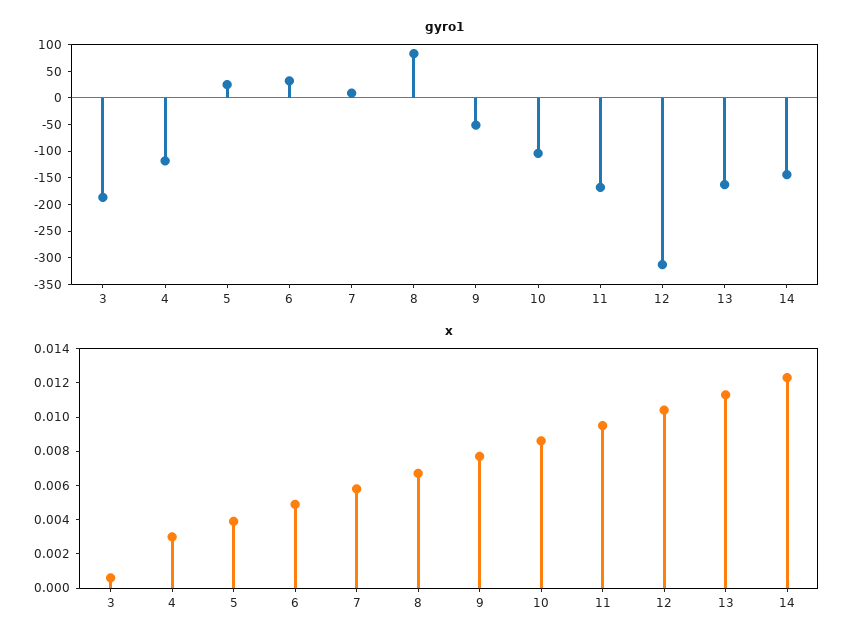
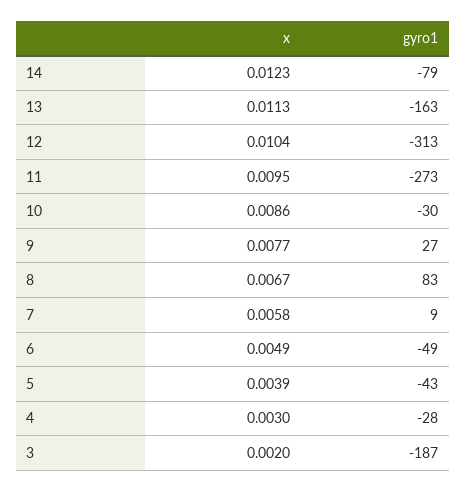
gyro1, 4: -125 -> -28
gyro1, 5: 25 -> -43
gyro1, 6: 25 -> -49
gyro1, 9: -50 -> 27
gyro1, 10: -100 -> -30
gyro1, 11: -175 -> -273
gyro1, 14: -150 -> -79
x, 3: 0.0005 -> 0.002

